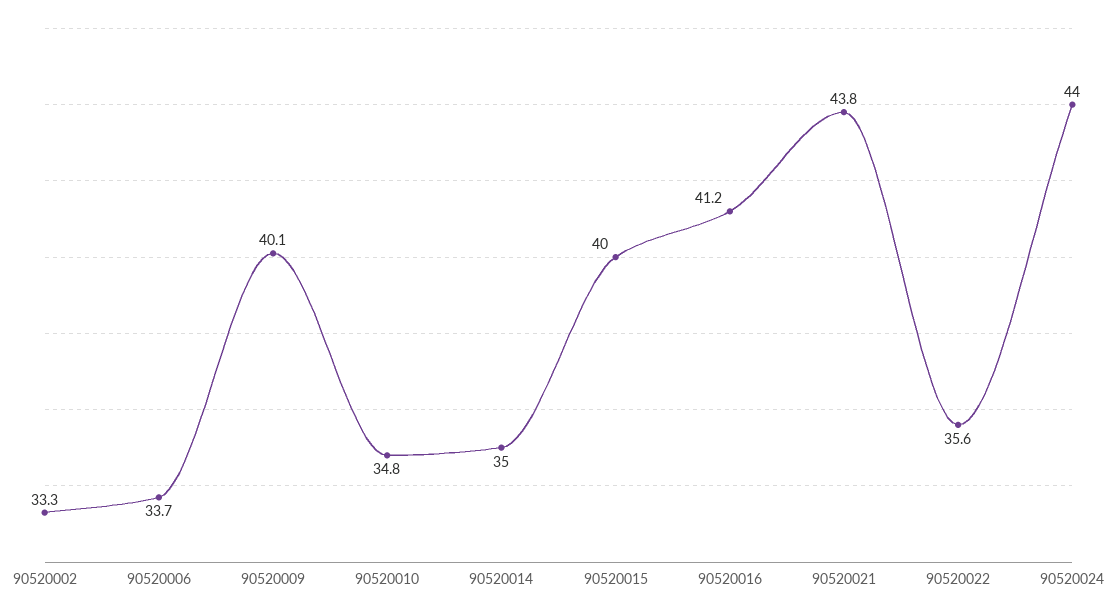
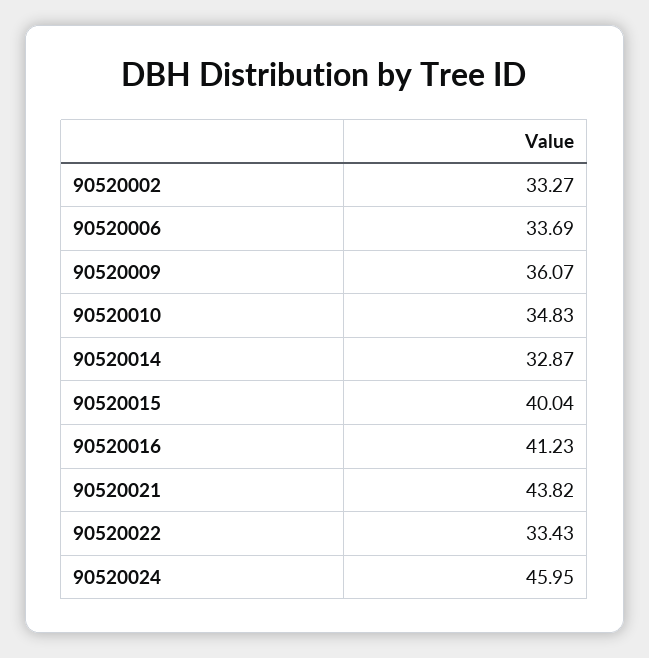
90520009: 40.1 -> 36.07
90520014: 35 -> 32.87
90520022: 35.6 -> 33.43
90520024: 44 -> 45.95

